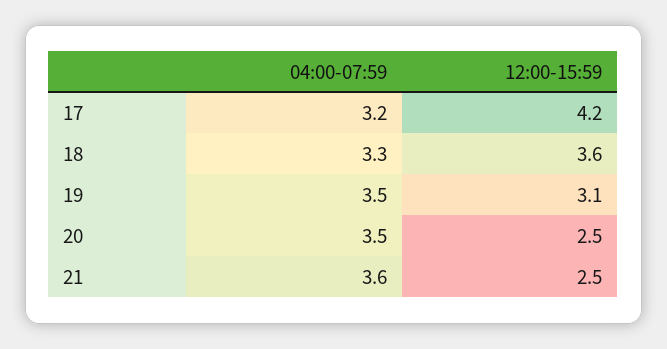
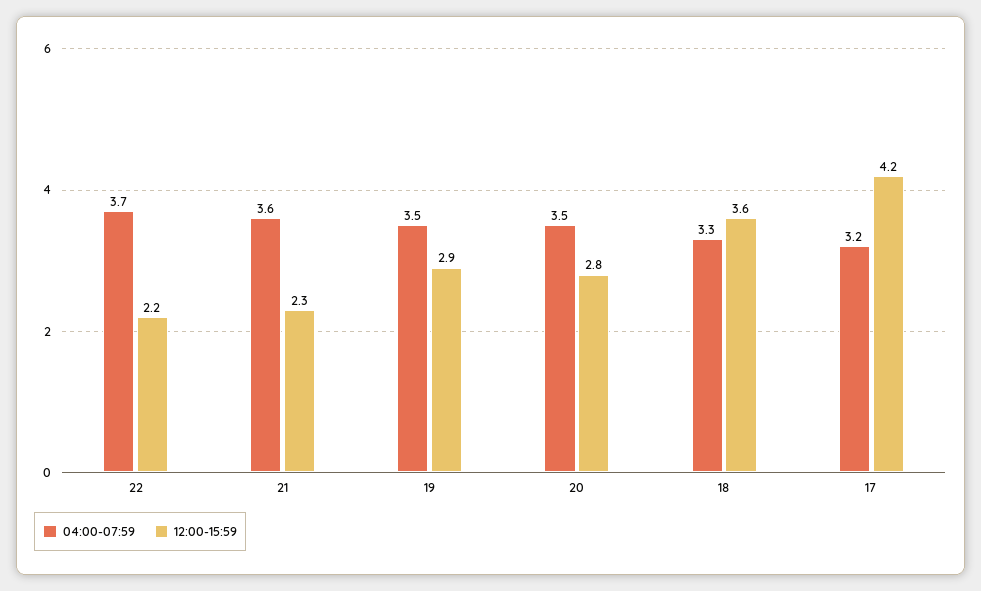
12:00-15:59, 19: 3.1 -> 2.9
12:00-15:59, 20: 2.5 -> 2.8
12:00-15:59, 21: 2.5 -> 2.3
04:00-07:59, 22: none -> 3.7
12:00-15:59, 22: none -> 2.2

